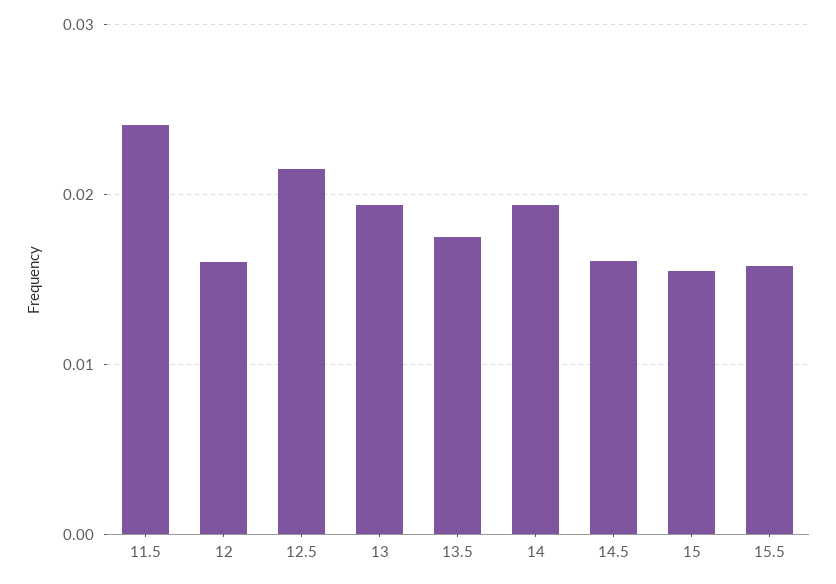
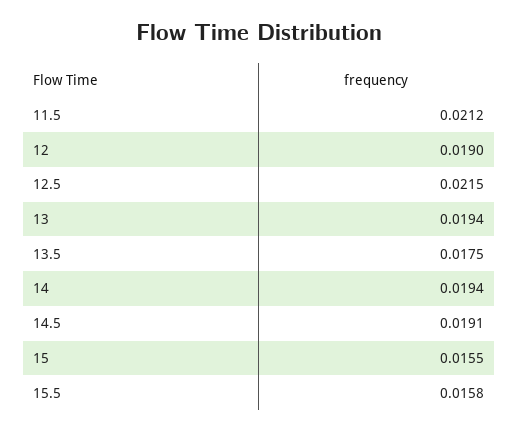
11.5: 0.024 -> 0.0212
12: 0.016 -> 0.019
14.5: 0.016 -> 0.0191

